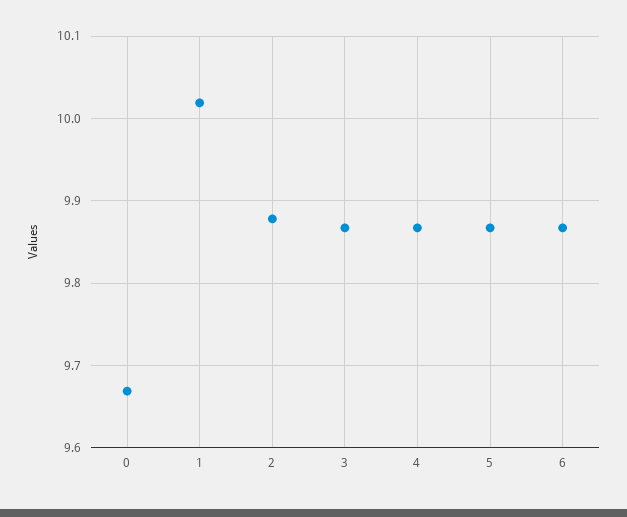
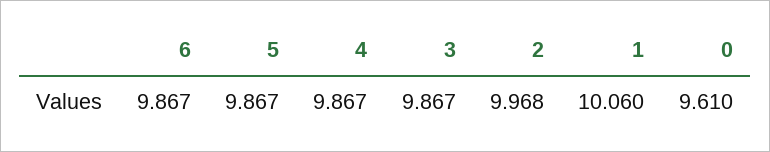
0: 9.67 -> 9.61
1: 10.02 -> 10.06
2: 9.88 -> 9.968

